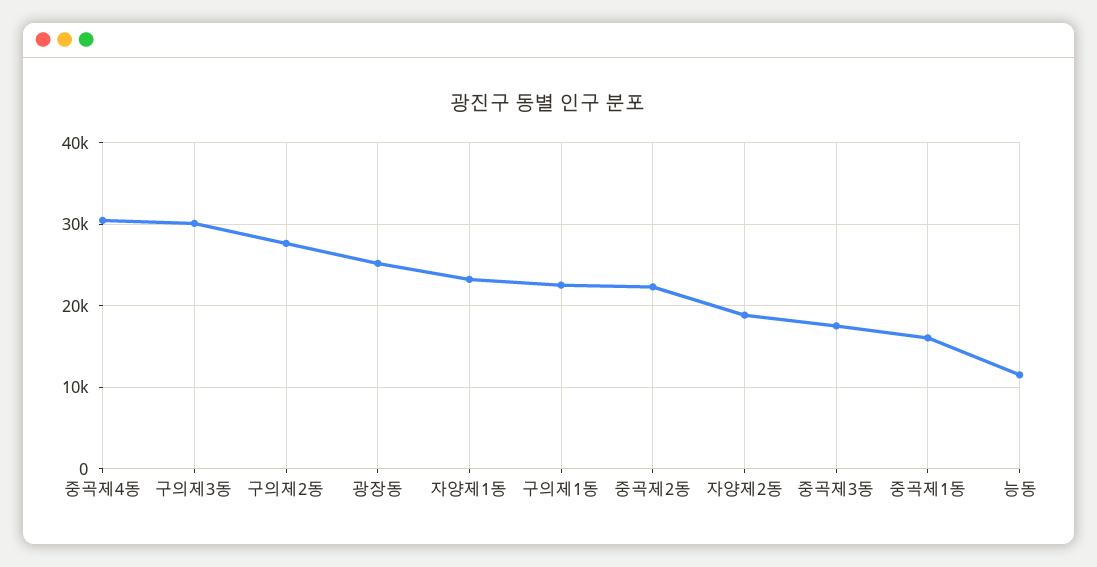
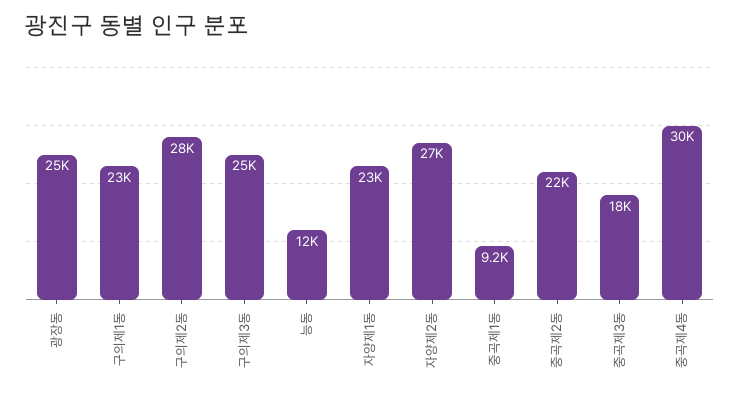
구의제3동: 30000 -> 25000
자양제2동: 19000 -> 27000
중곡제1동: 16000 -> 9200

